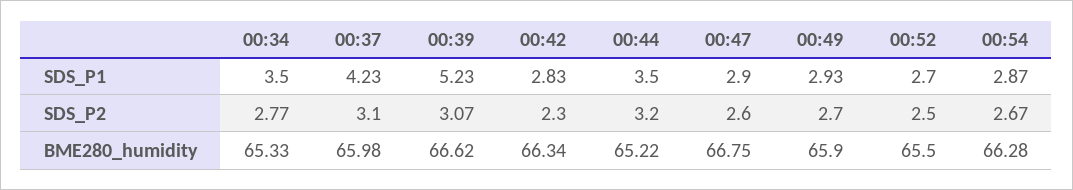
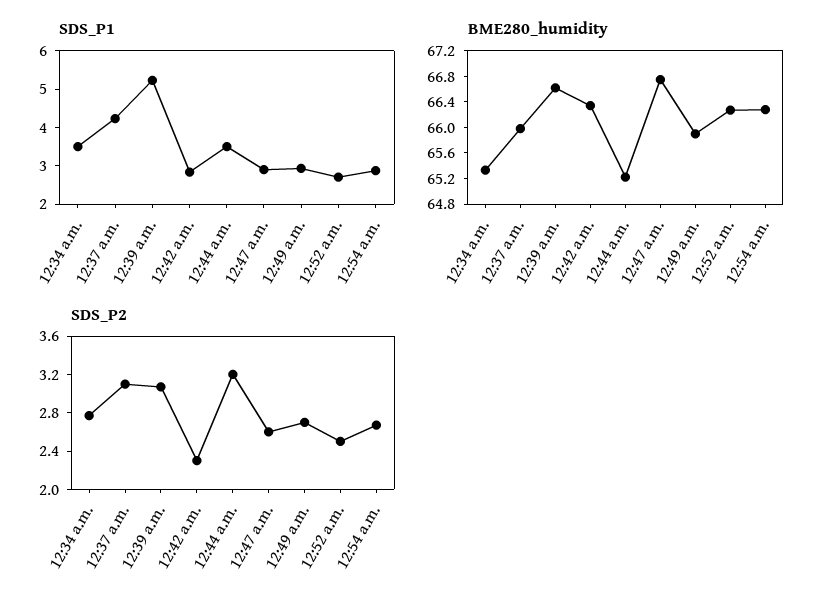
BME280_humidity, 00:52: 65.5 -> 66.2

